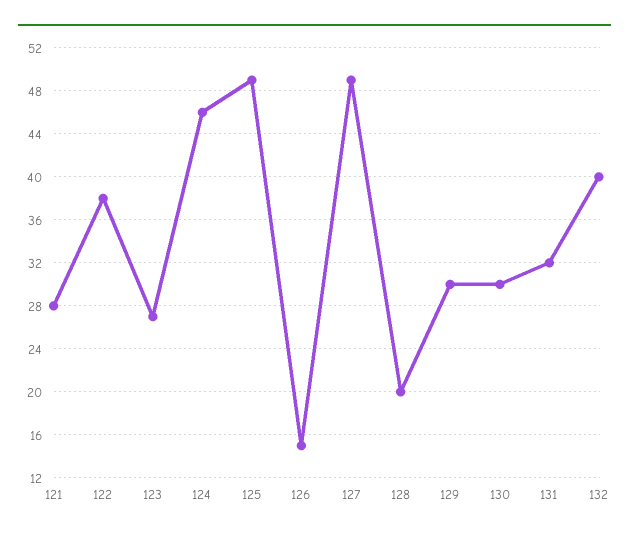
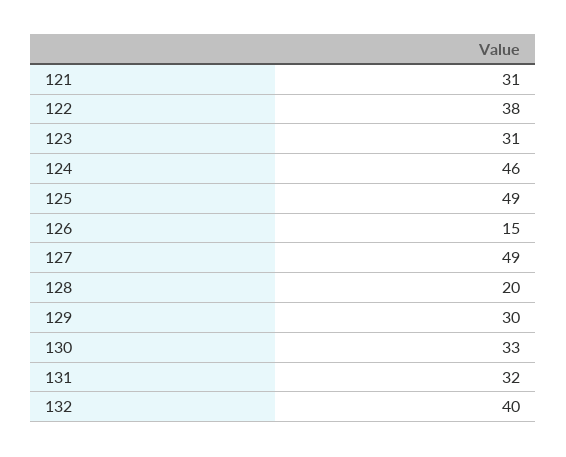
121: 28 -> 31
123: 27 -> 31
130: 30 -> 33

